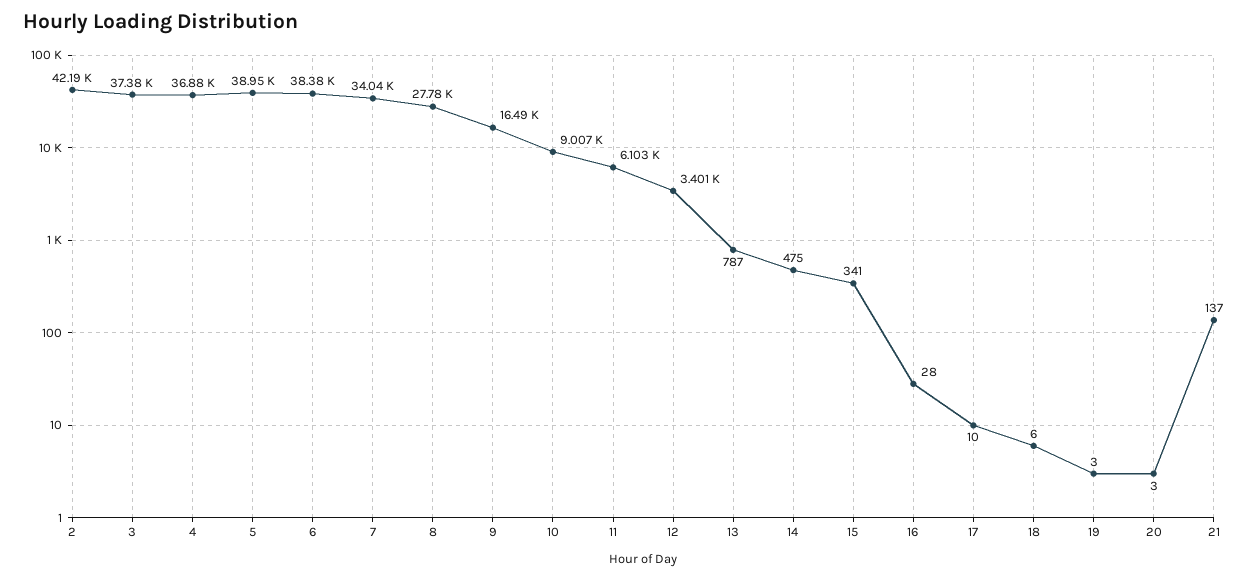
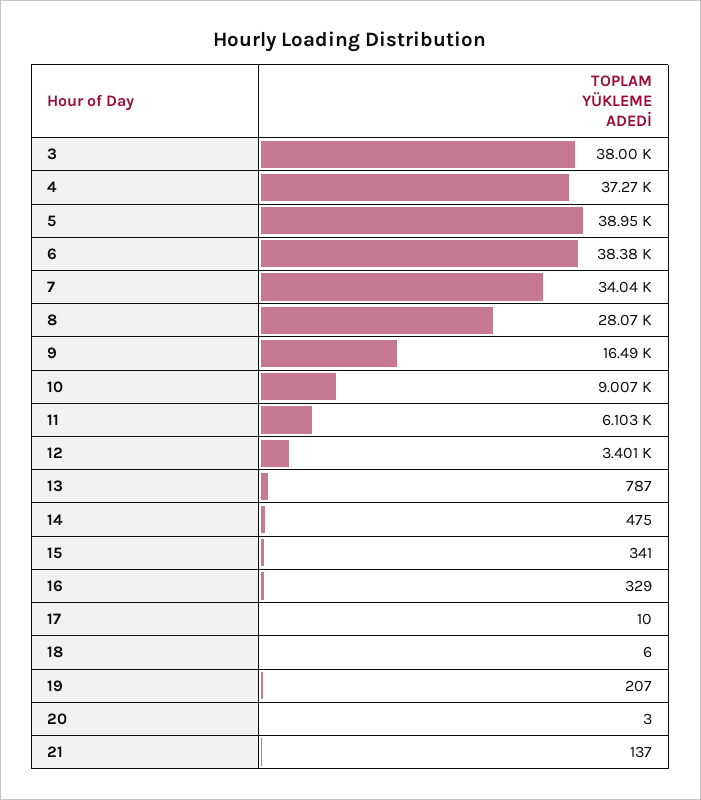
2: 42190 -> none
3: 37380 -> 38000
4: 36880 -> 37270
8: 27780 -> 28070
16: 28 -> 329
19: 3 -> 207

